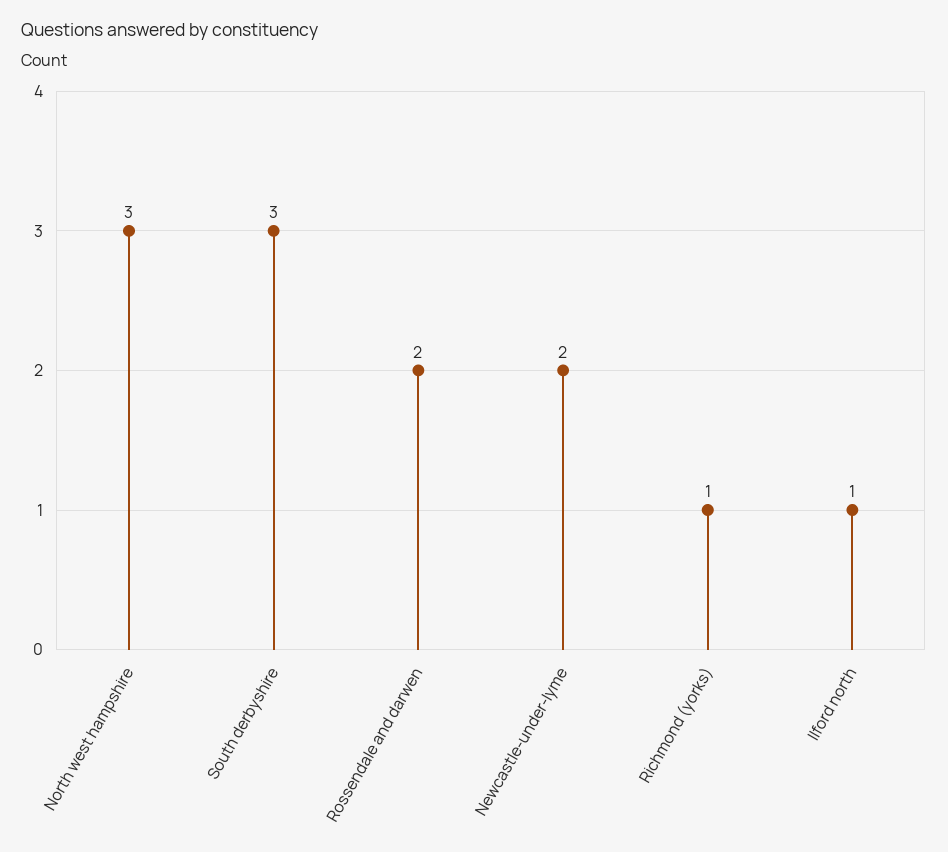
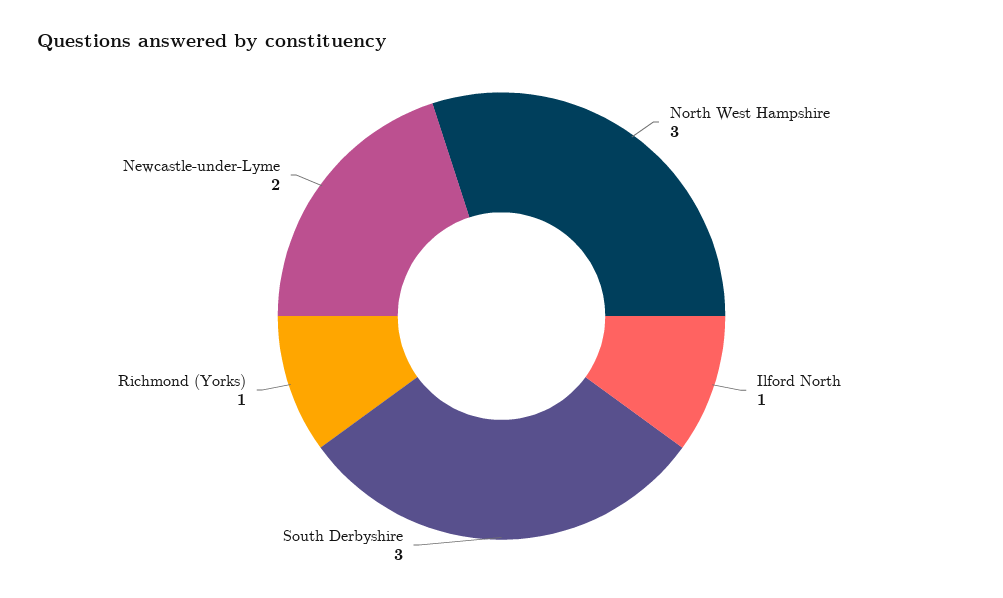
Rossendale and darwen: 2 -> none

